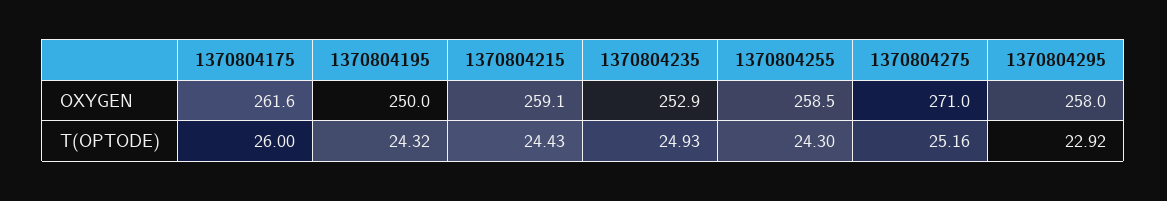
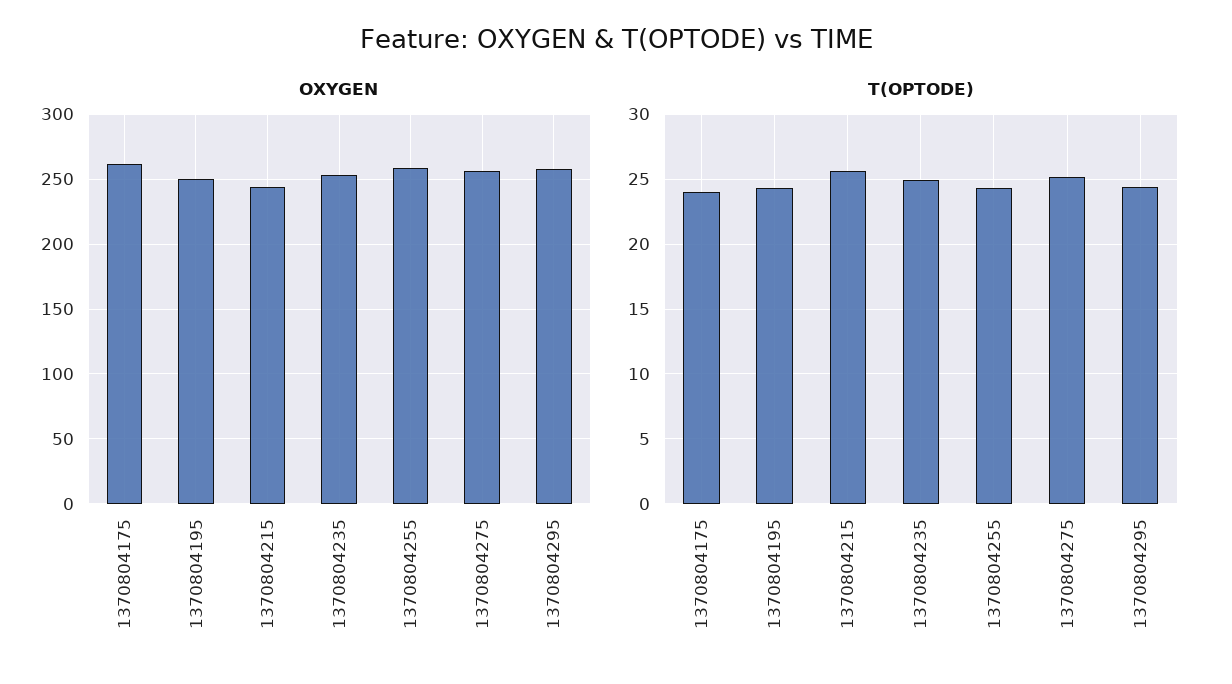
OXYGEN, 1370804215: 259.1 -> 245
OXYGEN, 1370804275: 271 -> 255
T(OPTODE), 1370804175: 26 -> 24
T(OPTODE), 1370804215: 24.43 -> 25.5
T(OPTODE), 1370804295: 22.92 -> 24.5

